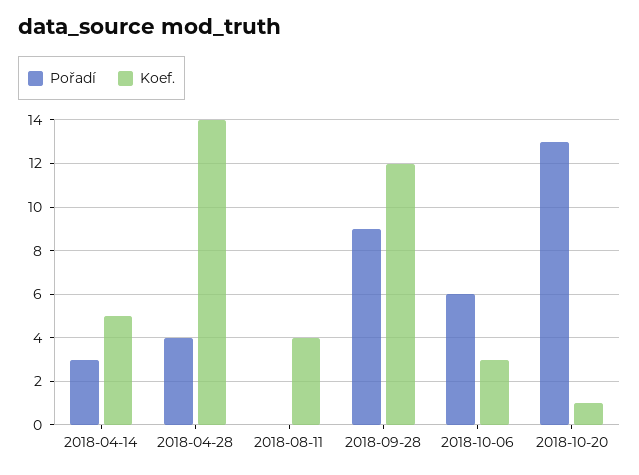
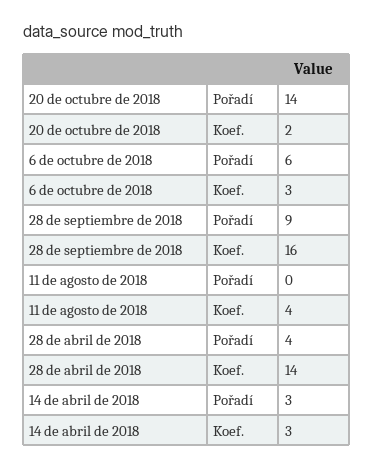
Koef., 2018-04-14: 5 -> 3
Koef., 2018-09-28: 12 -> 16
Pořadí, 2018-10-20: 13 -> 14
Koef., 2018-10-20: 1 -> 2

